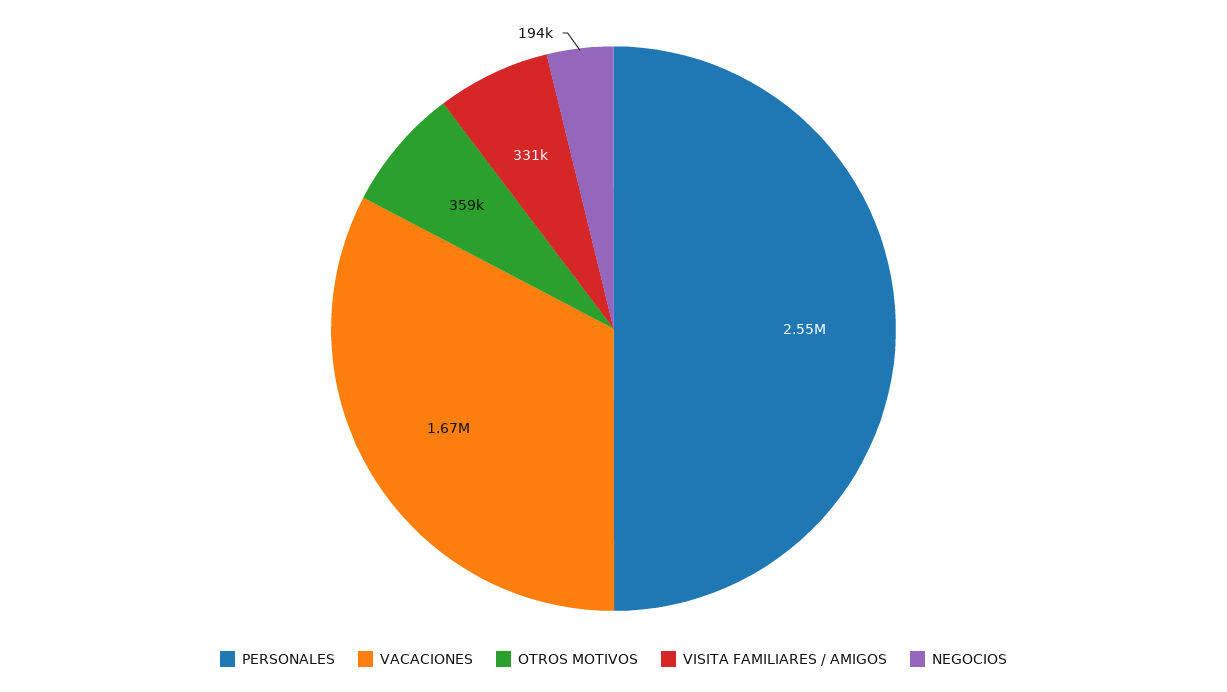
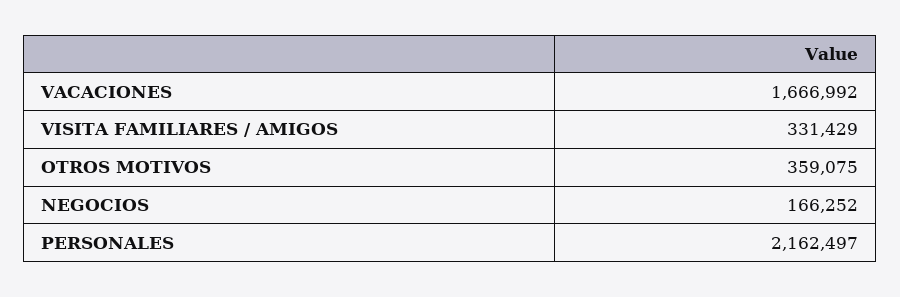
PERSONALES: 2550000 -> 2162497
NEGOCIOS: 194000 -> 166252

